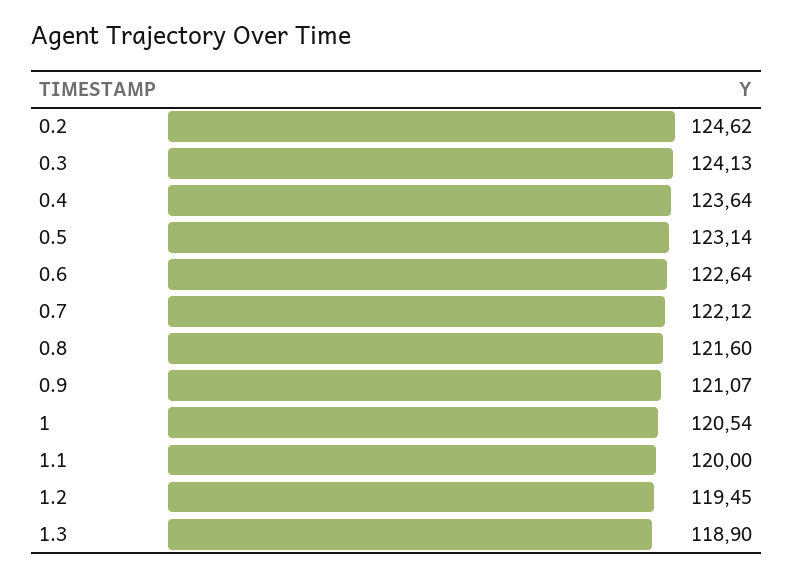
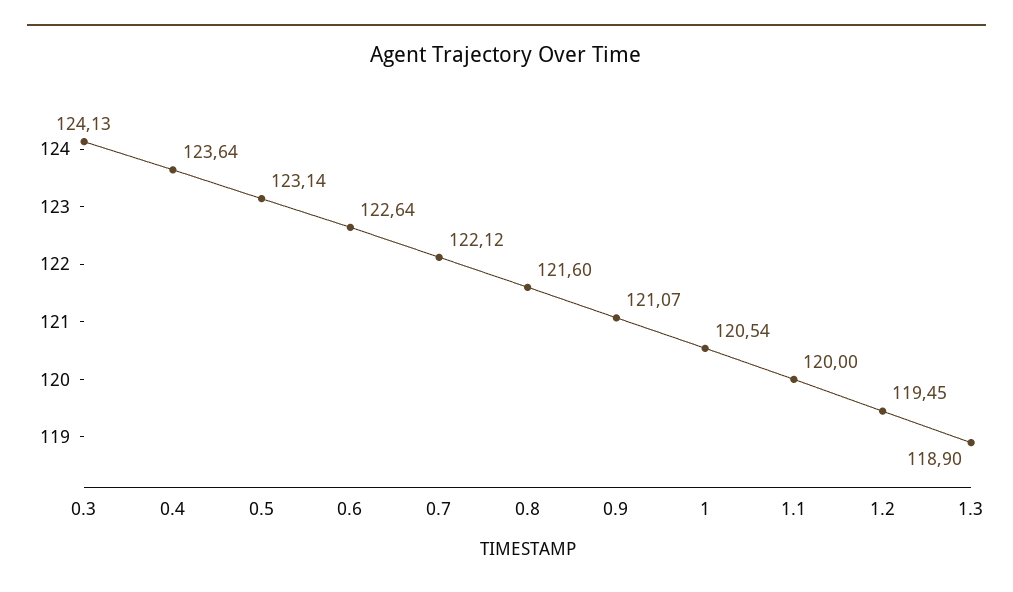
0.2: 124.62 -> none

